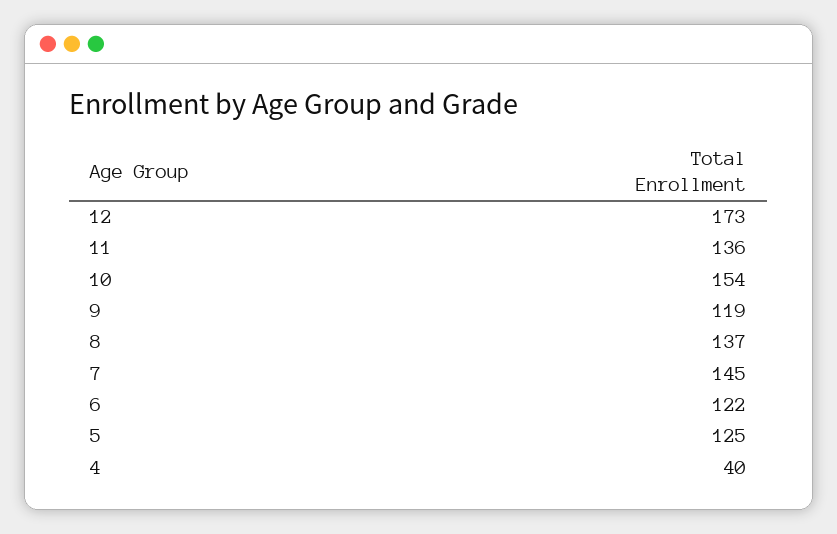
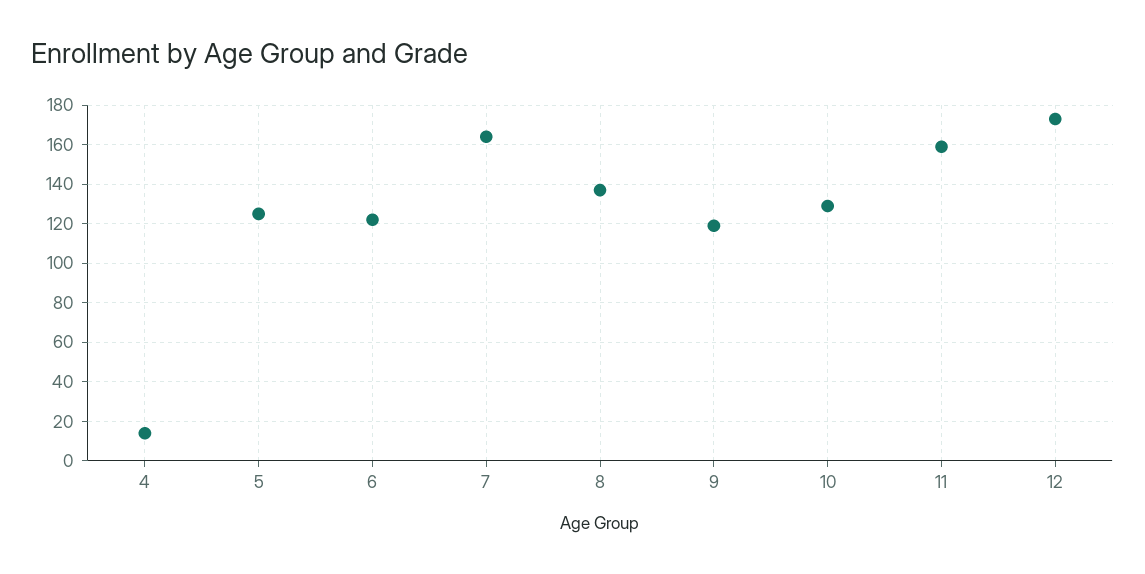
11: 136 -> 160
10: 154 -> 130
7: 145 -> 165
4: 40 -> 15

